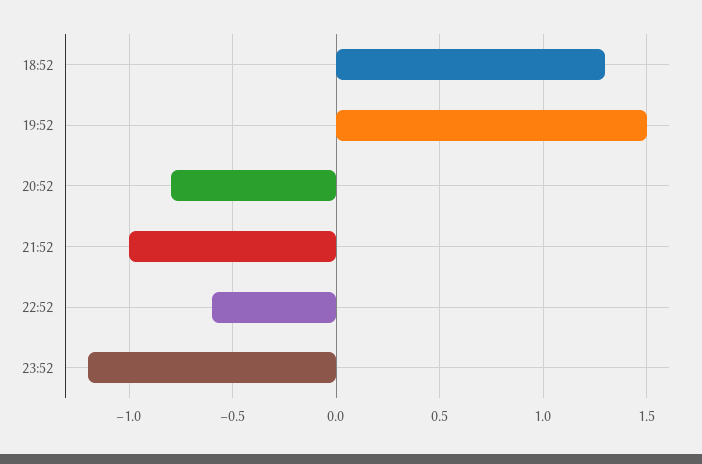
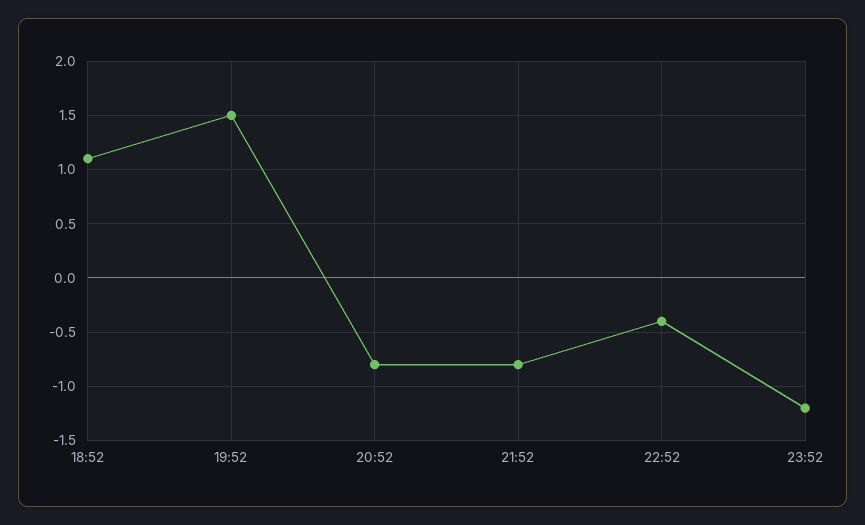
18:52: 1.3 -> 1.1
21:52: -1 -> -0.8
22:52: -0.6 -> -0.4

